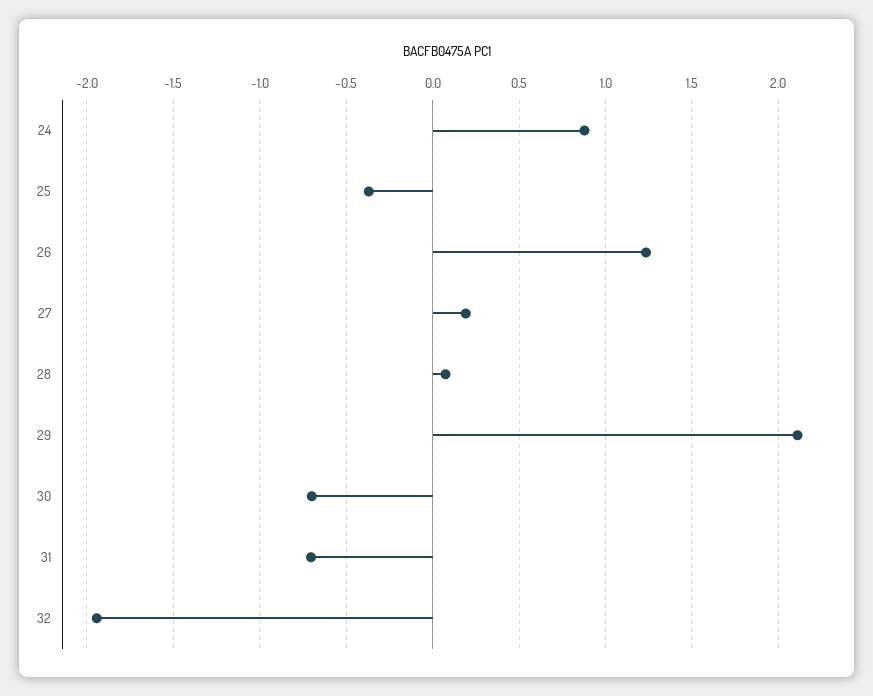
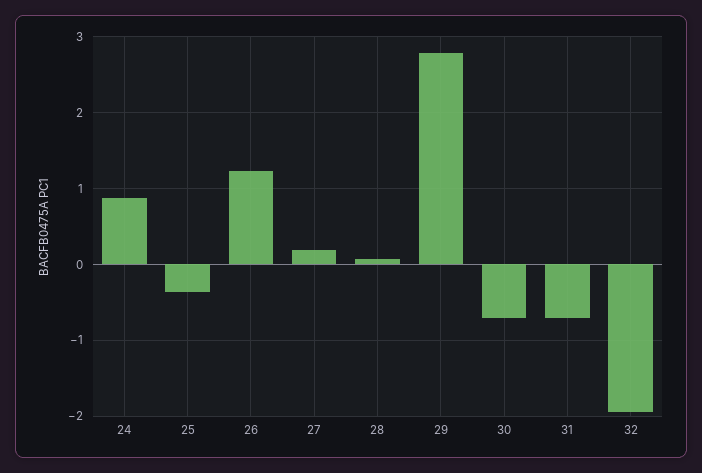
29: 2.1 -> 2.8

